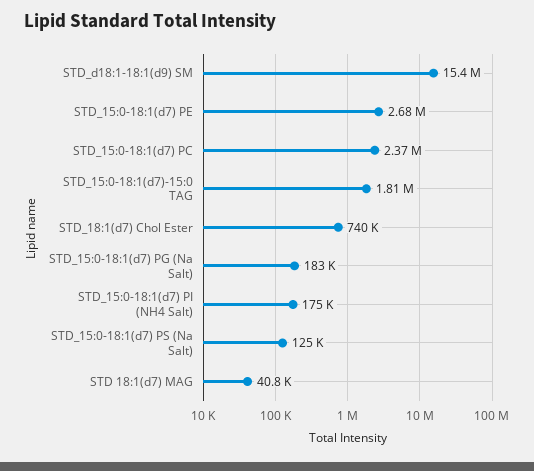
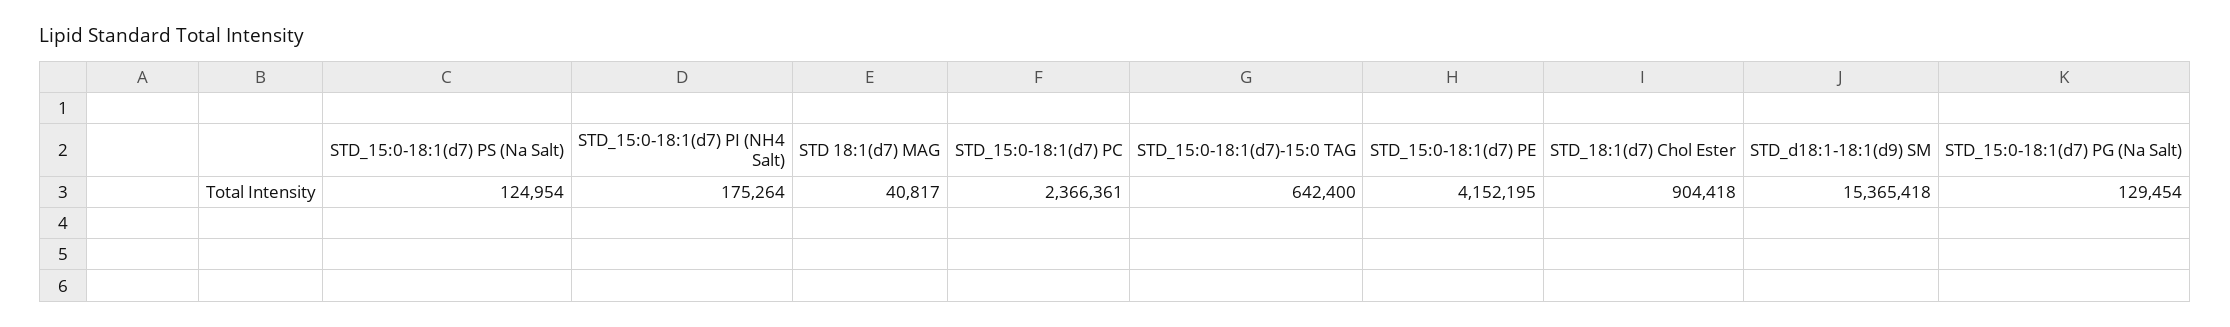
STD_15:0-18:1(d7) PE: 2680000 -> 4152195
STD_15:0-18:1(d7)-15:0 TAG: 1810000 -> 642400
STD_18:1(d7) Chol Ester: 740000 -> 904418
STD_15:0-18:1(d7) PG (Na Salt): 183000 -> 129454

